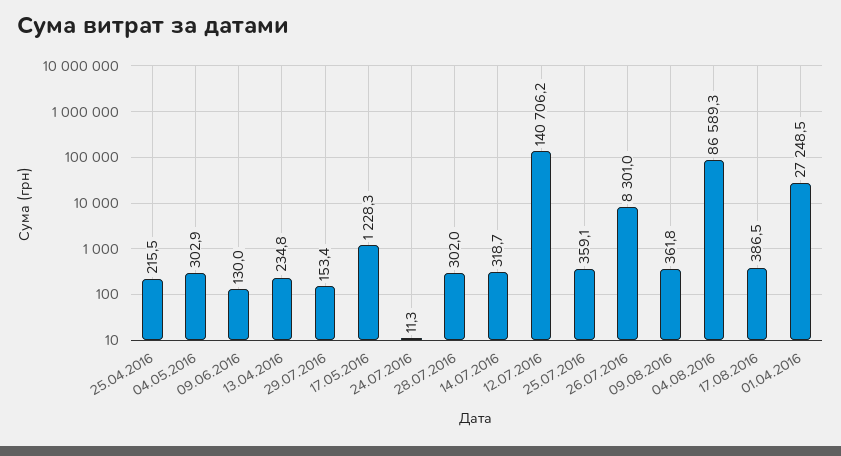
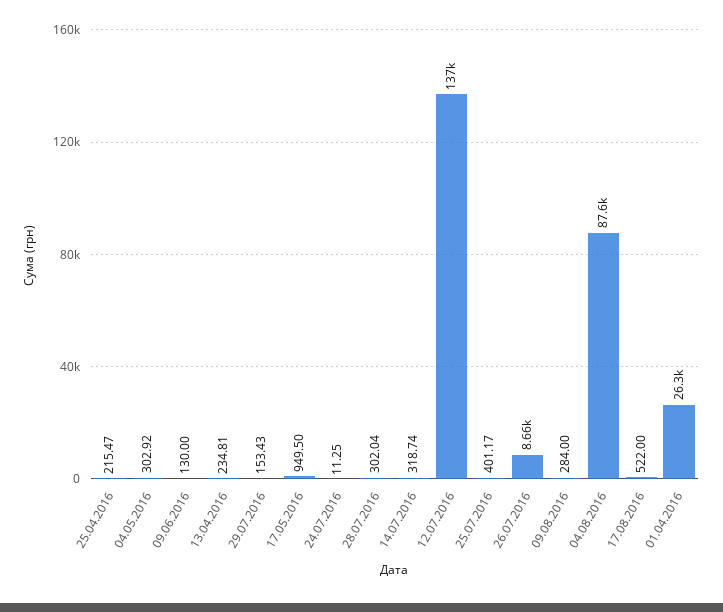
17.05.2016: 1228.3 -> 949.5
12.07.2016: 140706.2 -> 137000
25.07.2016: 359.1 -> 401.17
26.07.2016: 8301 -> 8660
09.08.2016: 361.8 -> 284
04.08.2016: 86589.3 -> 87600
17.08.2016: 386.5 -> 522
01.04.2016: 27248.5 -> 26300

